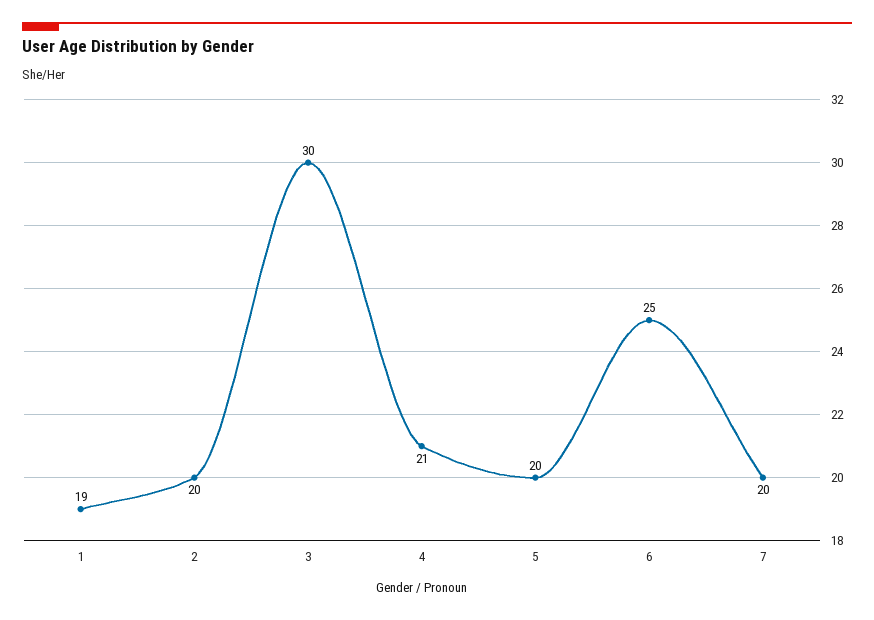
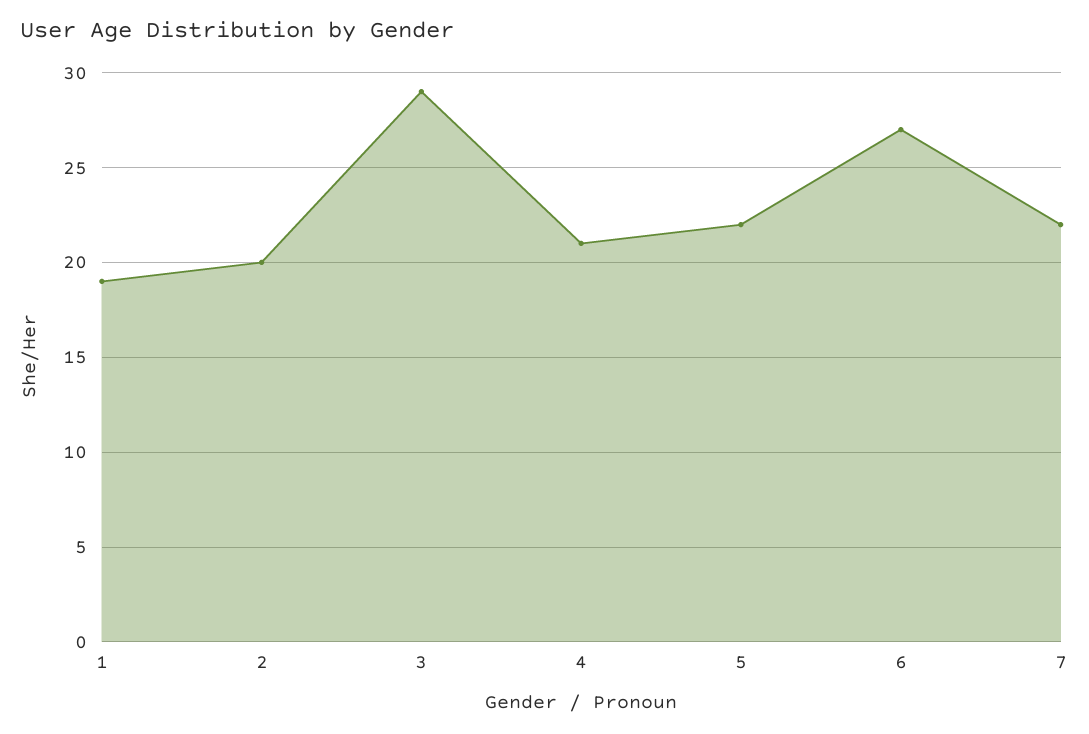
3: 30 -> 29
5: 20 -> 22
6: 25 -> 27
7: 20 -> 22

